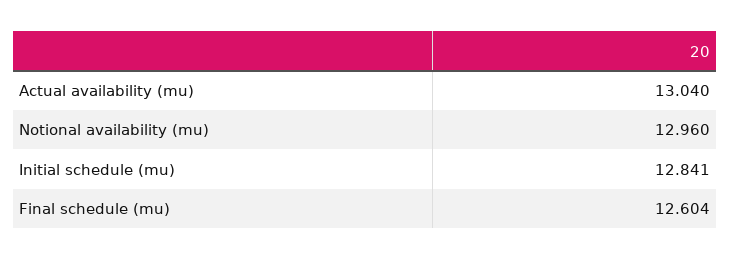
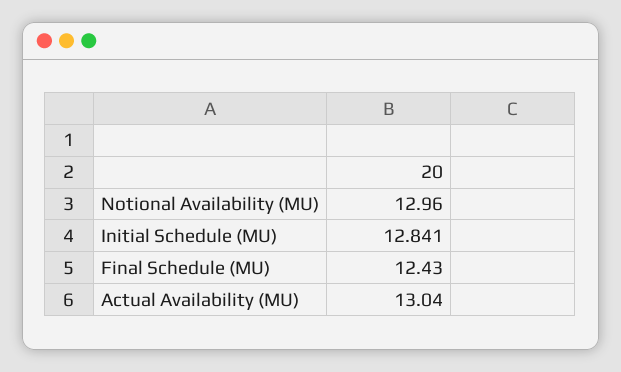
Final schedule (mu): 12.604 -> 12.43

